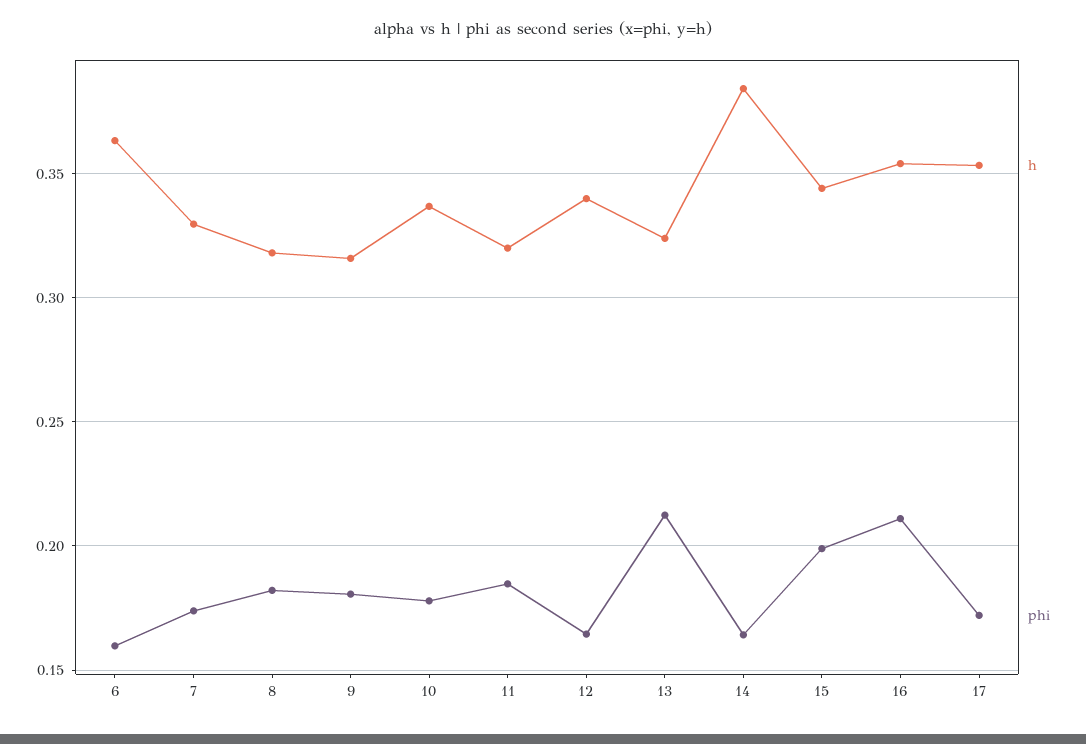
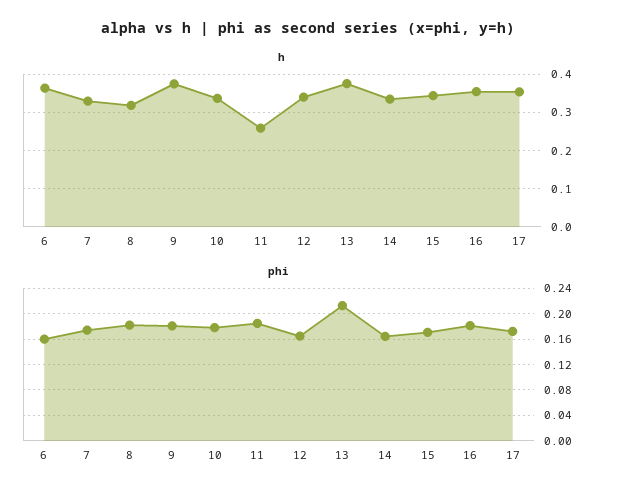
h, 9: 0.315 -> 0.38
h, 11: 0.32 -> 0.26
h, 13: 0.325 -> 0.38
h, 14: 0.385 -> 0.34
phi, 15: 0.2 -> 0.17
phi, 16: 0.21 -> 0.18

